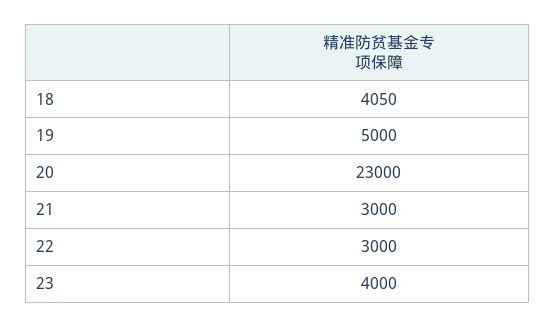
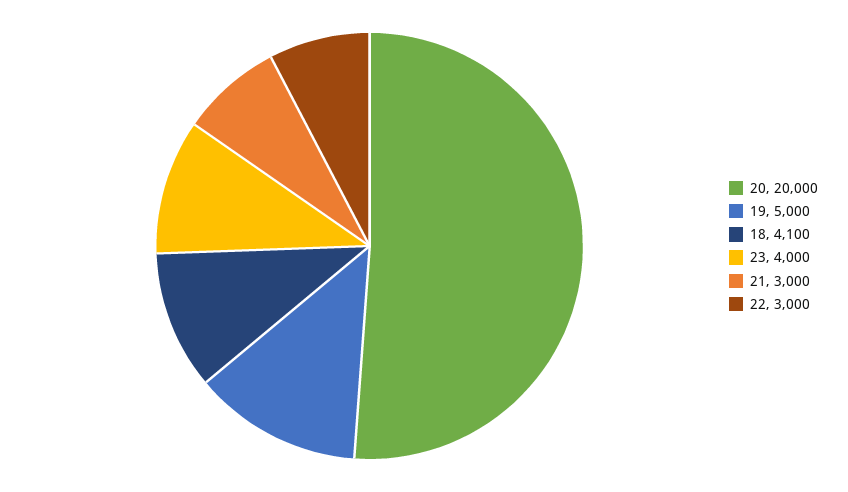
18: 4050 -> 4100
20: 23000 -> 20000

